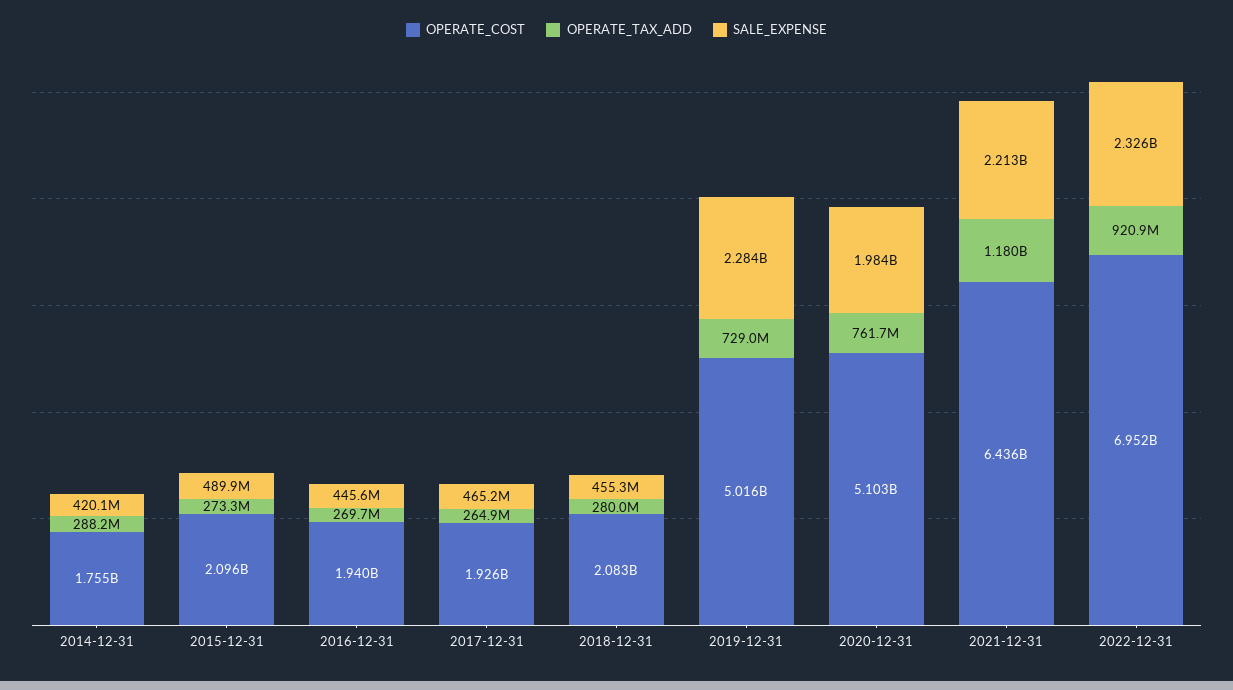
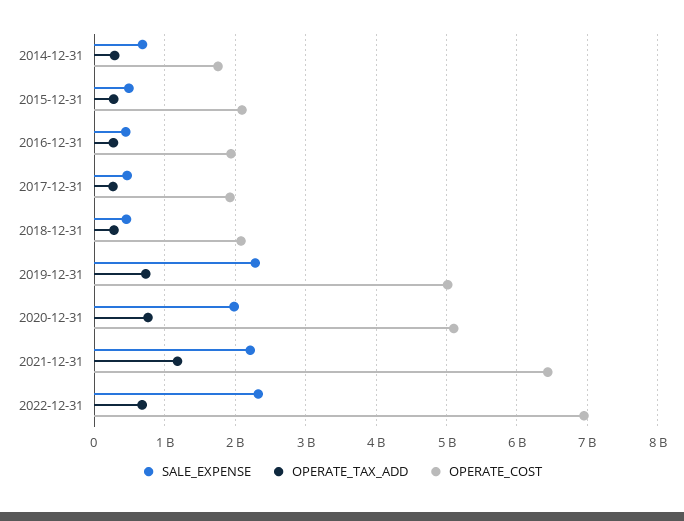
SALE_EXPENSE, 2014-12-31: 420100000 -> 700000000
OPERATE_TAX_ADD, 2022-12-31: 920900000 -> 700000000

